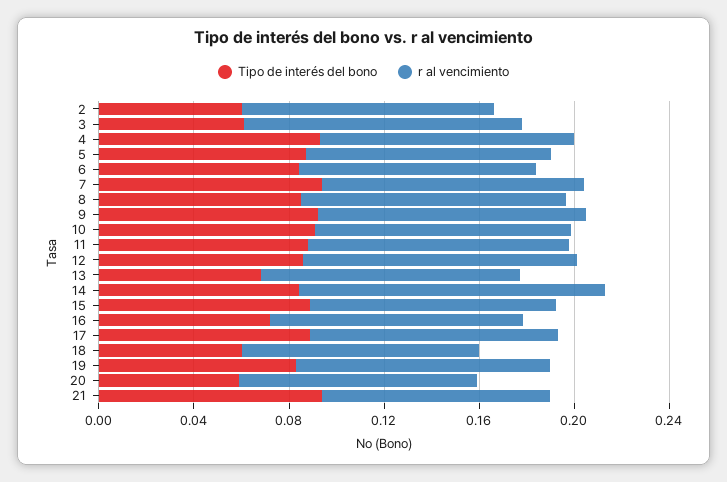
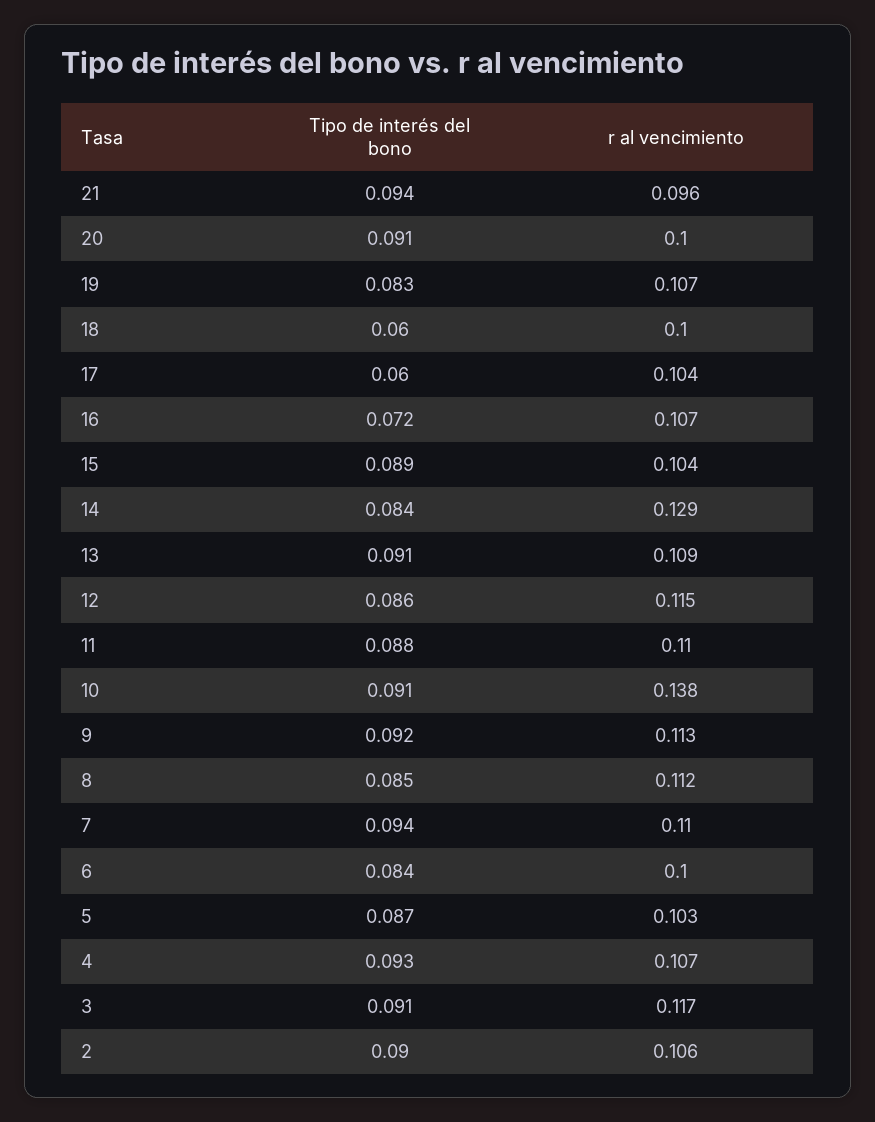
Tipo de interés del bono, 2: 0.06 -> 0.09
Tipo de interés del bono, 3: 0.06 -> 0.091
r al vencimiento, 10: 0.11 -> 0.138
Tipo de interés del bono, 13: 0.07 -> 0.091
Tipo de interés del bono, 17: 0.09 -> 0.06
Tipo de interés del bono, 20: 0.06 -> 0.091

